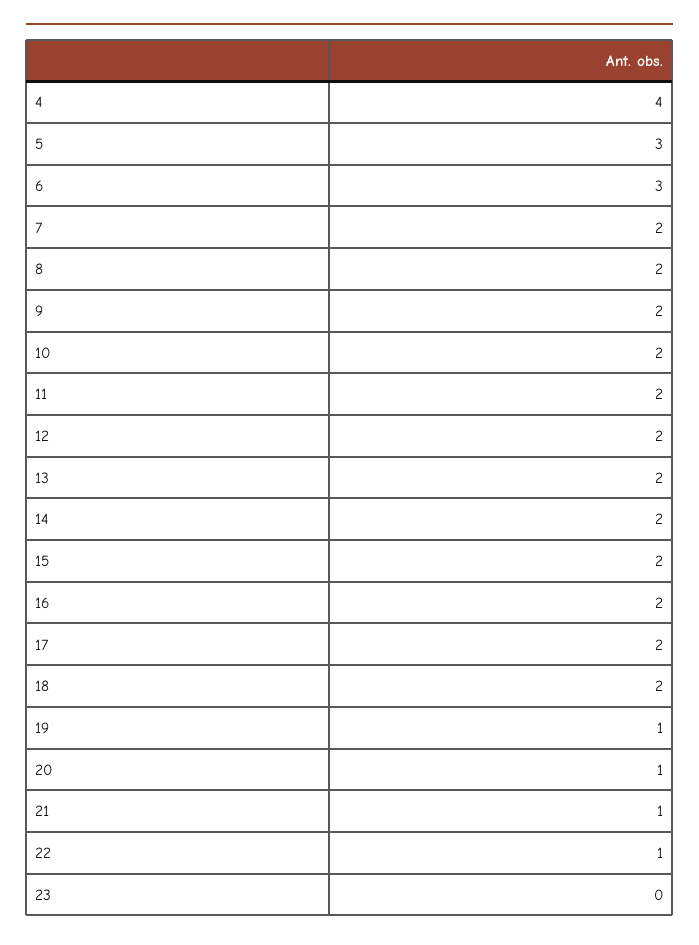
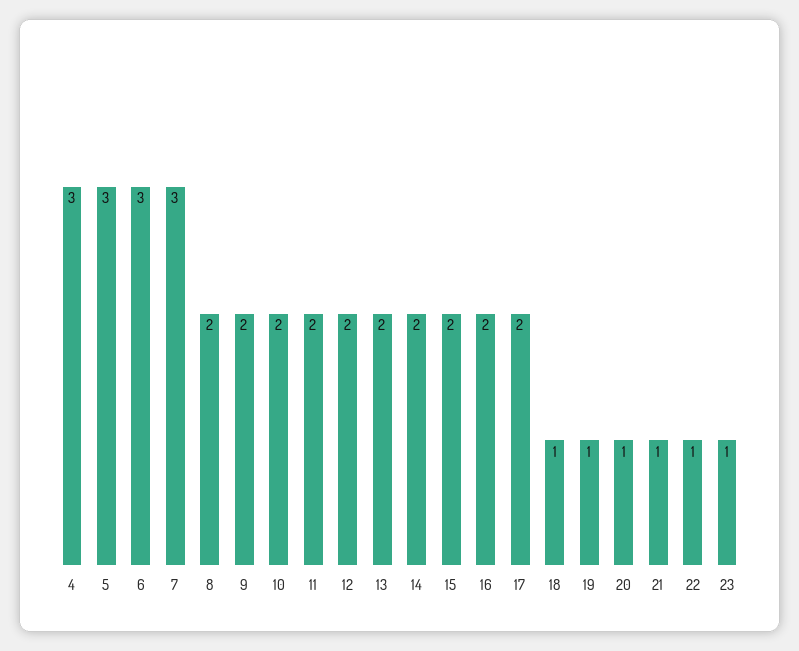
4: 4 -> 3
7: 2 -> 3
18: 2 -> 1
23: 0 -> 1

